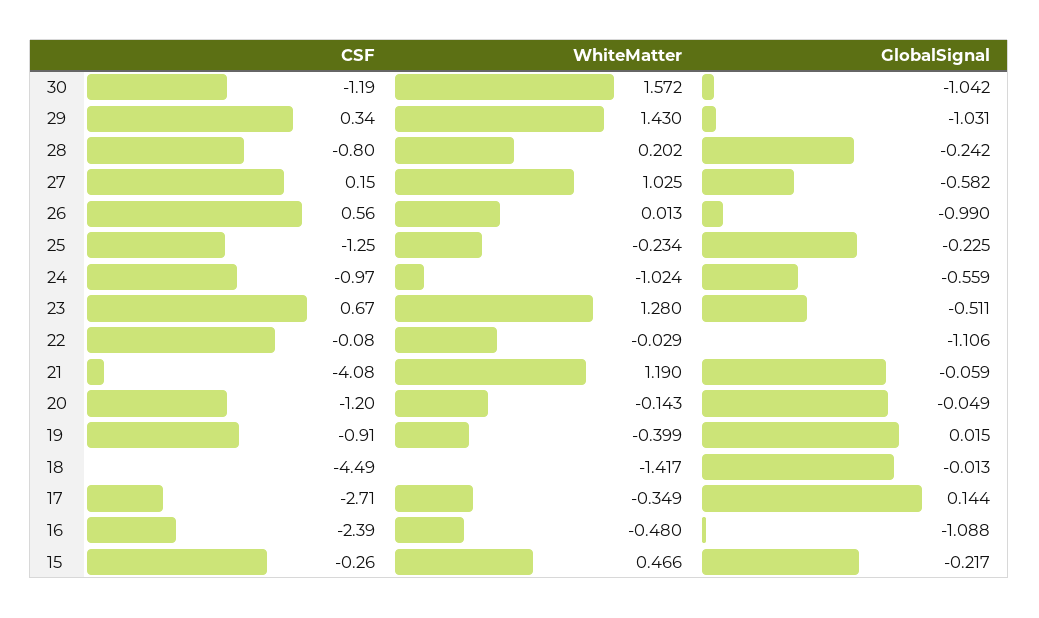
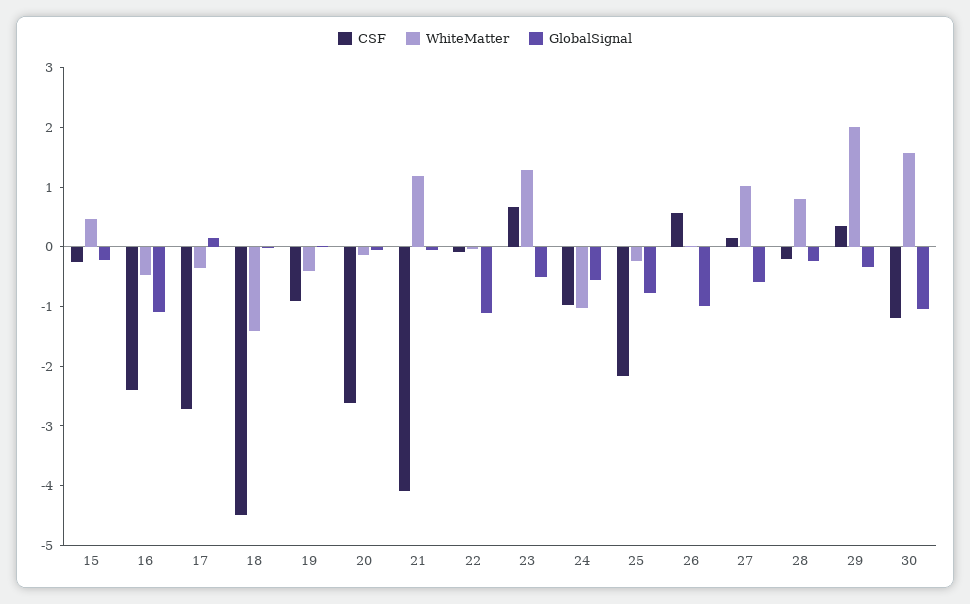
WhiteMatter, 29: 1.43 -> 2
GlobalSignal, 29: -1.031 -> -0.4
CSF, 28: -0.8 -> -0.2
WhiteMatter, 28: 0.202 -> 0.8
CSF, 25: -1.25 -> -2.2
GlobalSignal, 25: -0.225 -> -0.8
CSF, 20: -1.2 -> -2.6

